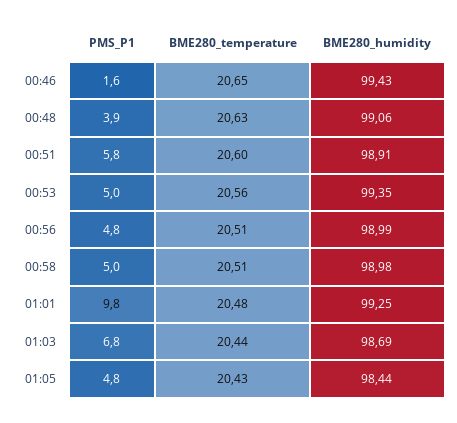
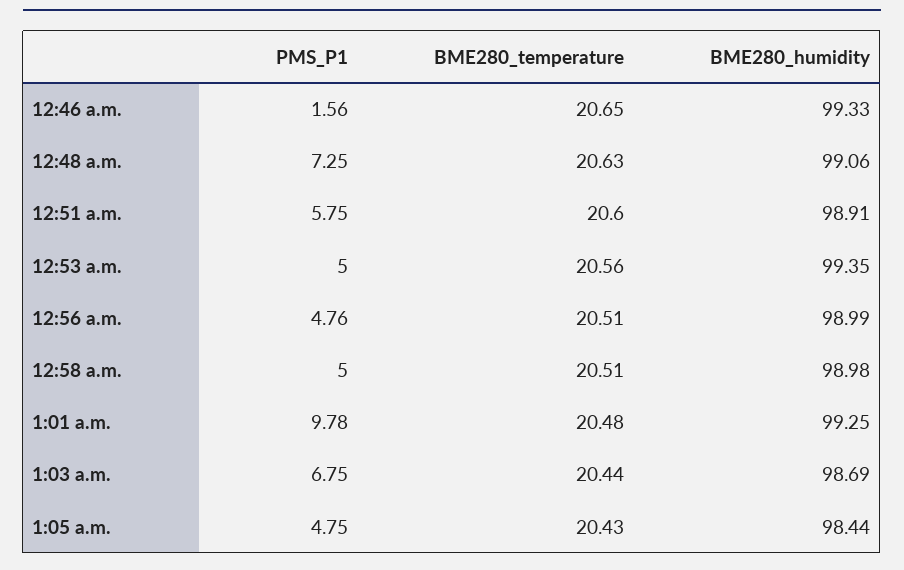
BME280_humidity, 00:46: 99.43 -> 99.33
PMS_P1, 00:48: 3.9 -> 7.25

